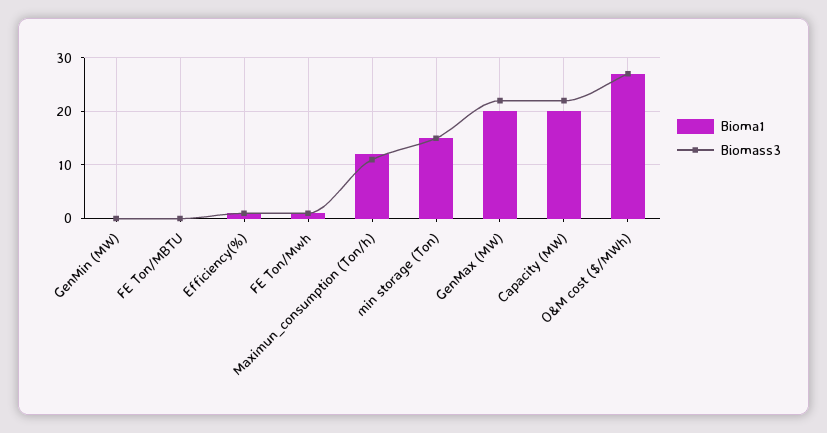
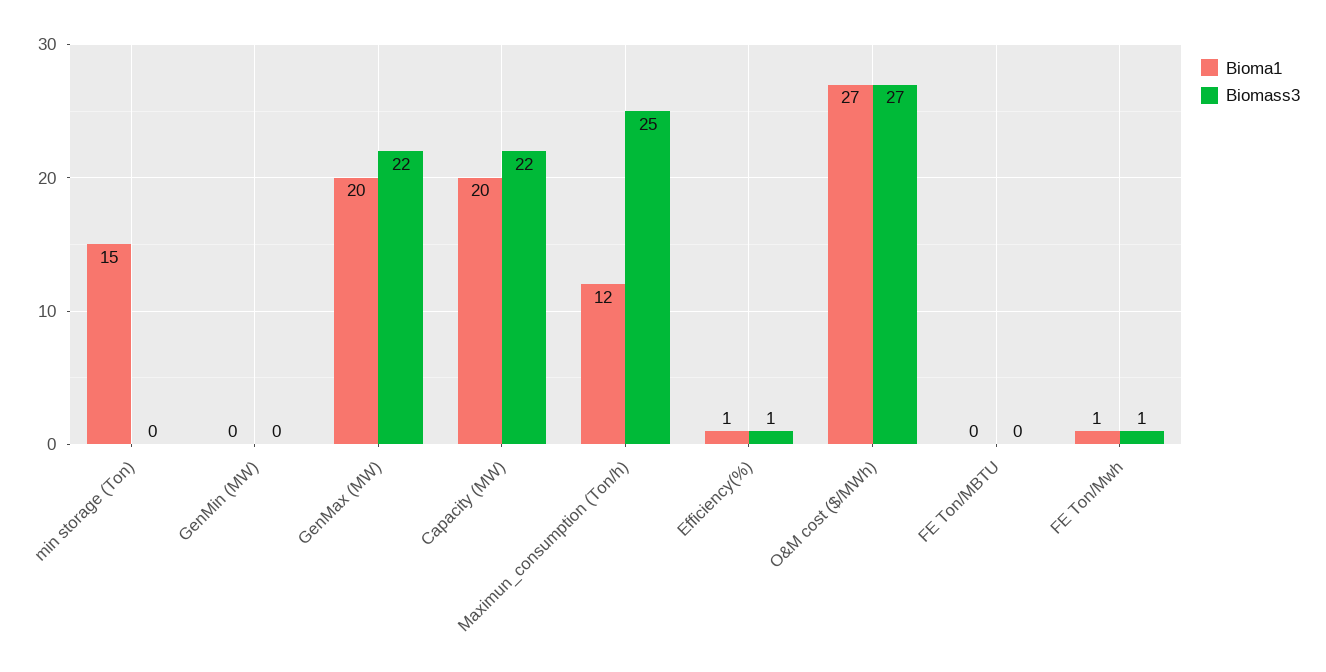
Biomass3, Maximun_consumption (Ton/h): 10 -> 25
Biomass3, min storage (Ton): 15 -> 0

